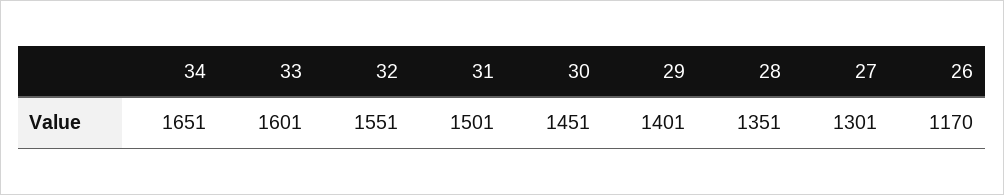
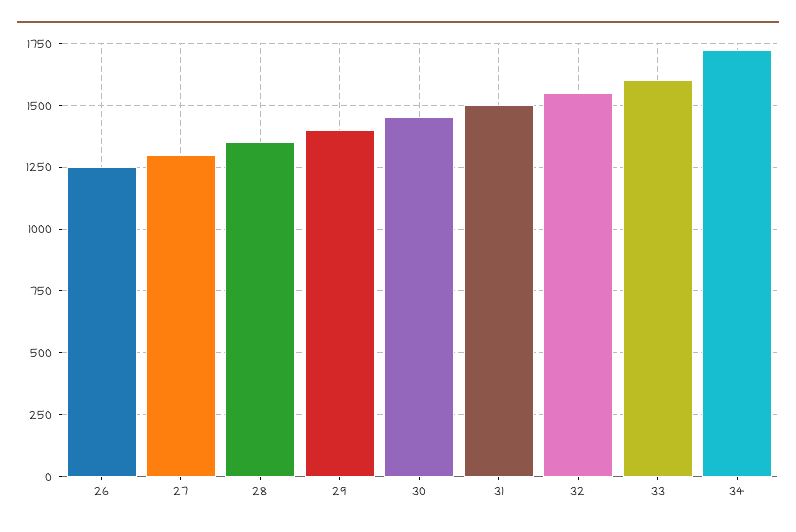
34: 1651 -> 1725
26: 1170 -> 1250

